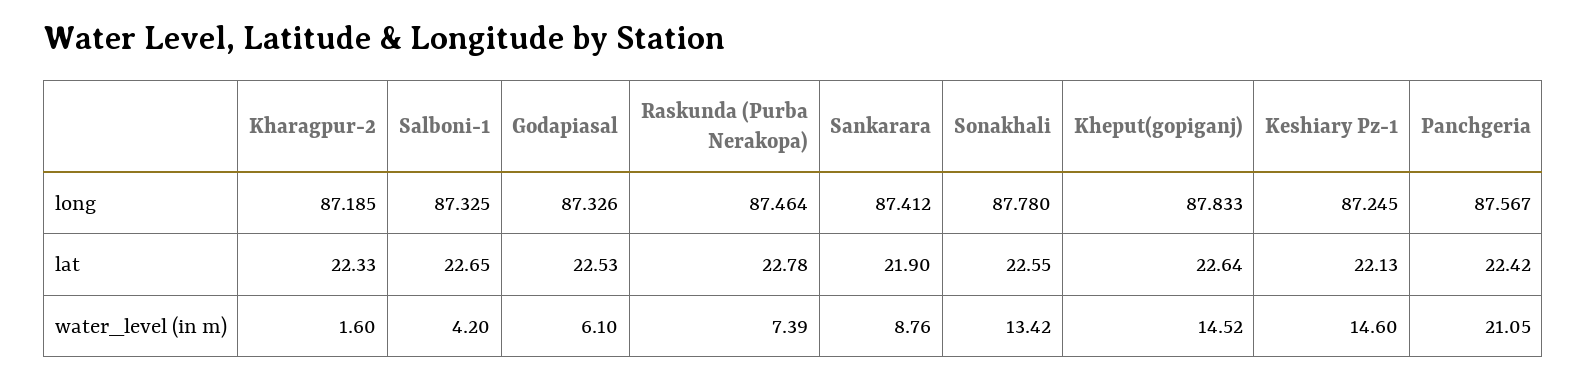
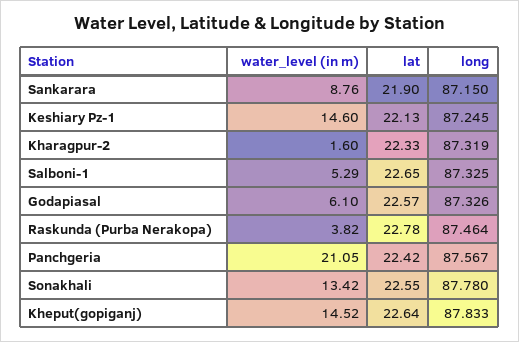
Kharagpur-2, long: 87.185 -> 87.319
Sankarara, long: 87.412 -> 87.15
Godapiasal, lat: 22.53 -> 22.57
Salboni-1, water_level (in m): 4.2 -> 5.29
Raskunda (Purba Nerakopa), water_level (in m): 7.39 -> 3.82

